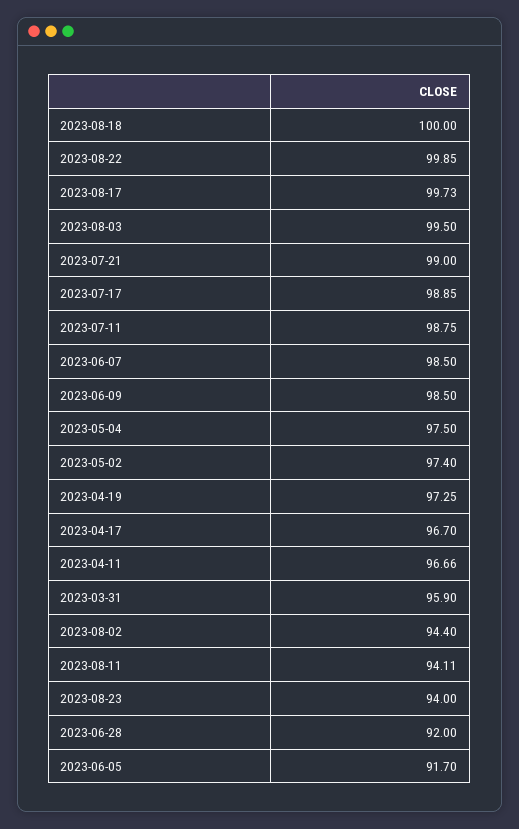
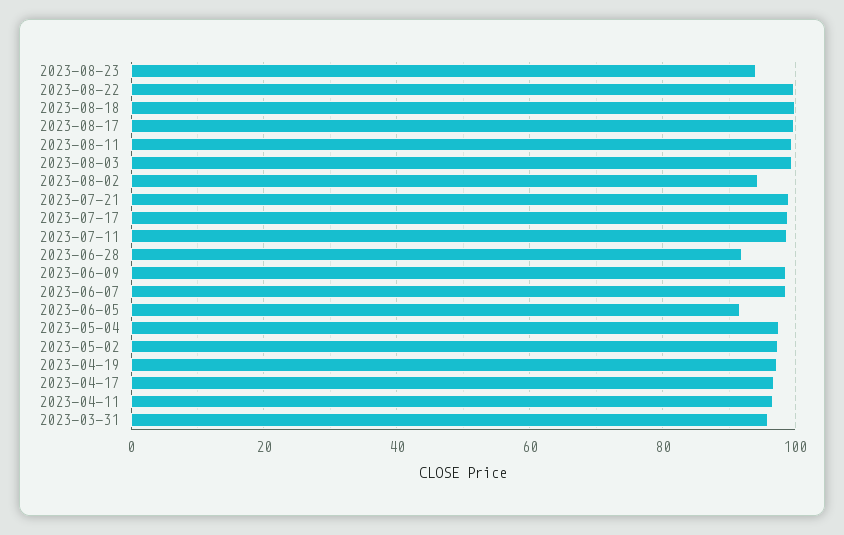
2023-08-11: 94.11 -> 100

